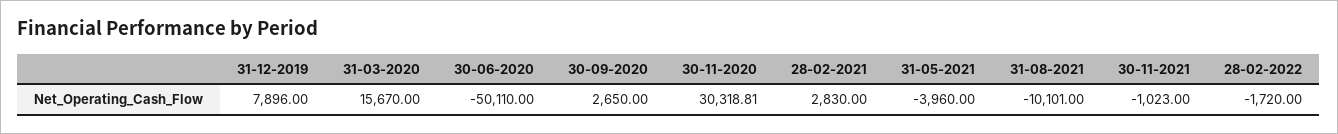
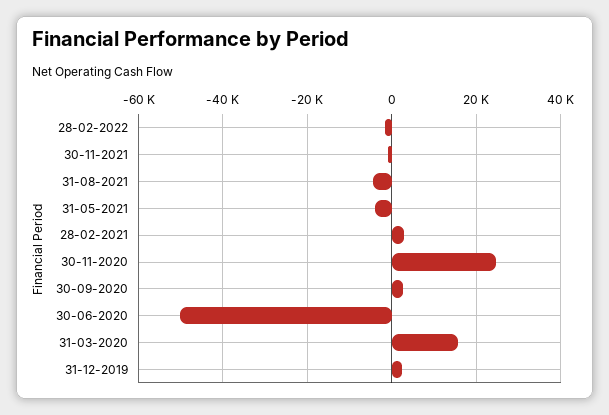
31-12-2019: 7896 -> 2000
30-11-2020: 30318.81 -> 24000
31-08-2021: -10101 -> -4000

